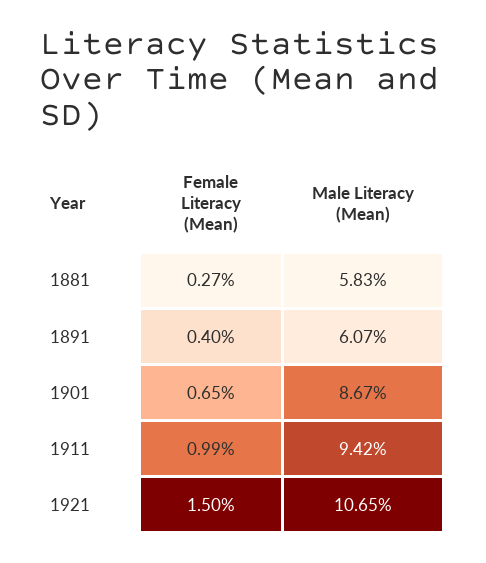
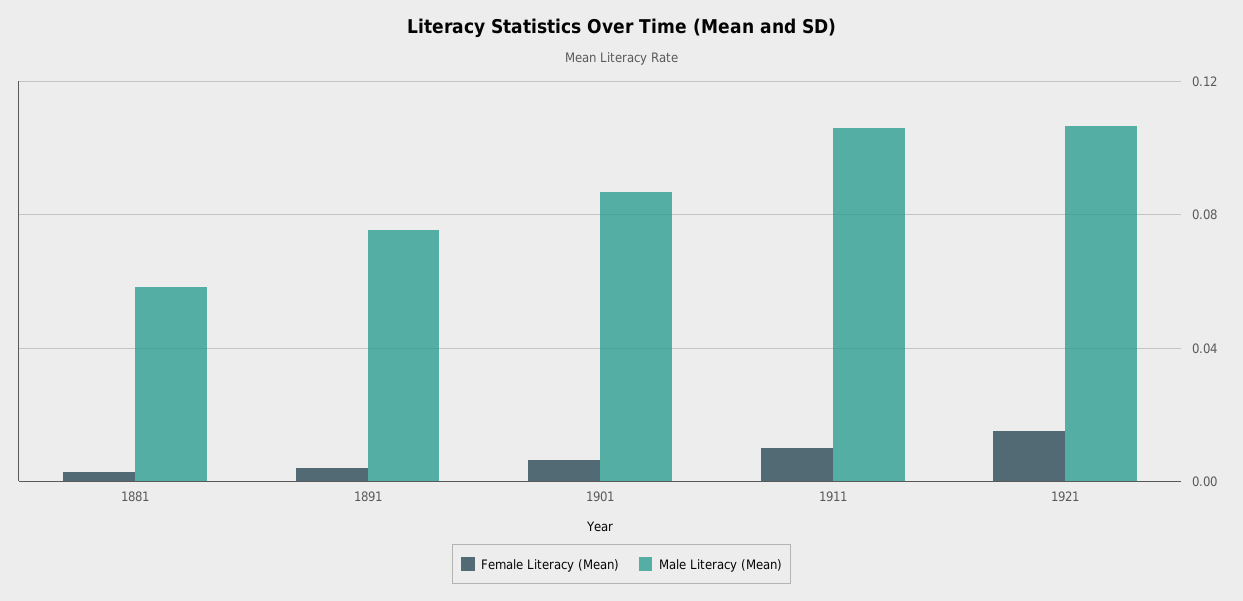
Male Literacy (Mean), 1891: 0.0607 -> 0.075
Male Literacy (Mean), 1911: 0.0942 -> 0.105

